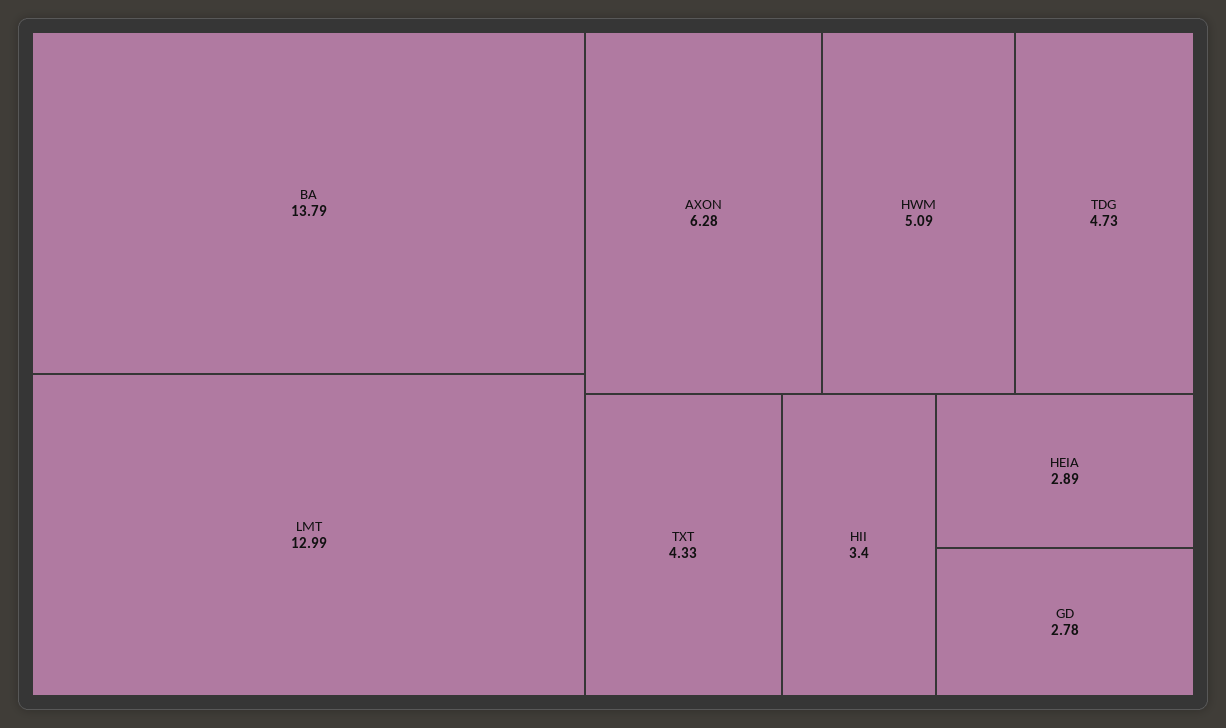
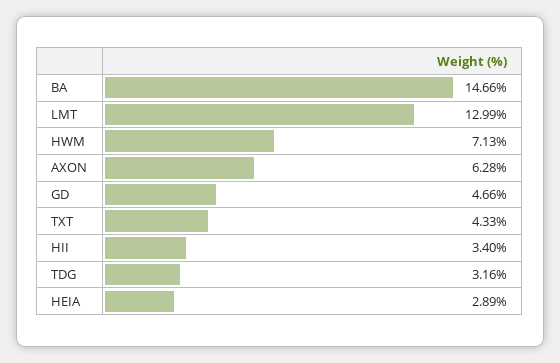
BA: 13.79 -> 14.66
HWM: 5.09 -> 7.13
TDG: 4.73 -> 3.16
GD: 2.78 -> 4.66

